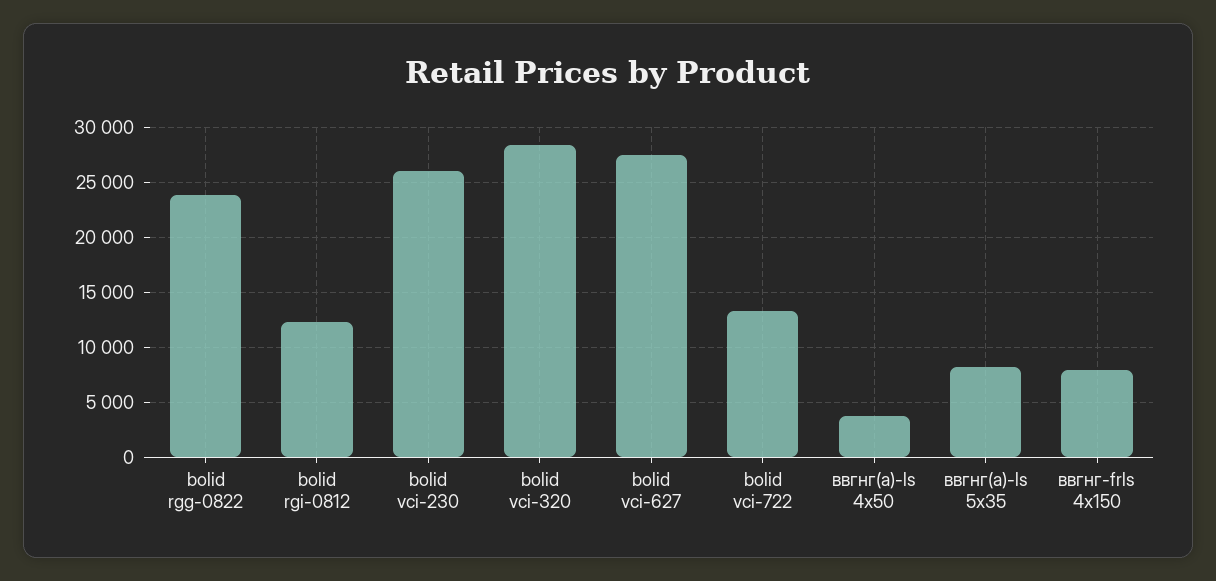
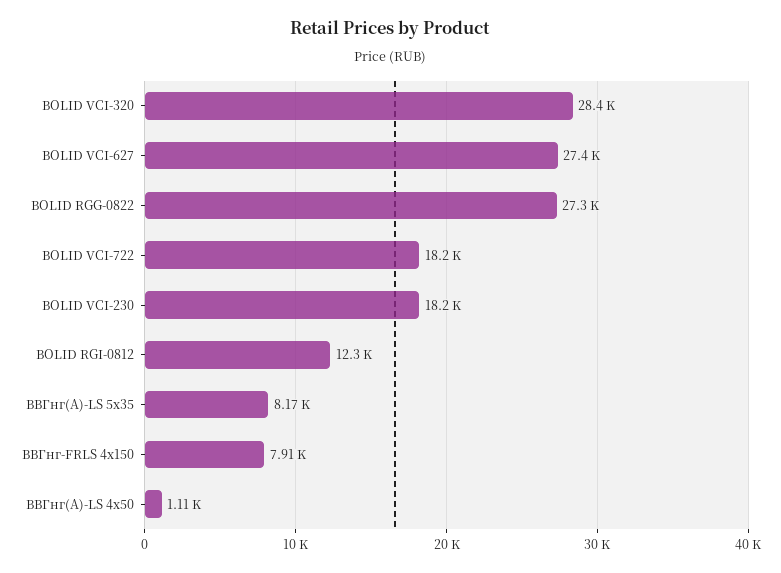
bolid rgg-0822: 24000 -> 27300
bolid vci-230: 26000 -> 18200
bolid vci-722: 13000 -> 18200
ввгнг(а)-ls 4х50: 4000 -> 1110

